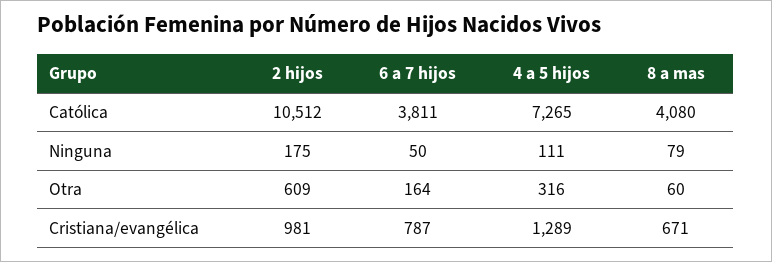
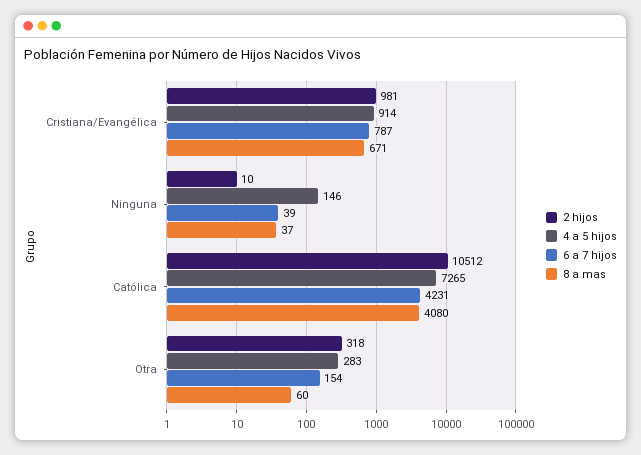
6 a 7 hijos, Católica: 3811 -> 4231
2 hijos, Ninguna: 175 -> 10
6 a 7 hijos, Ninguna: 50 -> 39
4 a 5 hijos, Ninguna: 111 -> 146
8 a mas, Ninguna: 79 -> 37
2 hijos, Otra: 609 -> 318
6 a 7 hijos, Otra: 164 -> 154
4 a 5 hijos, Otra: 316 -> 283
4 a 5 hijos, Cristiana/evangélica: 1289 -> 914

